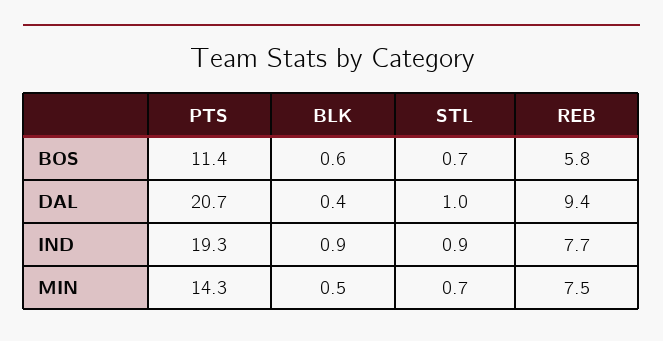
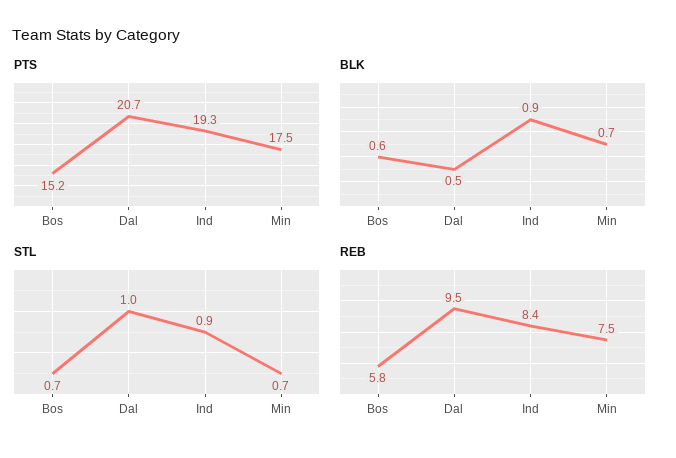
PTS, BOS: 11.4 -> 15.2
BLK, DAL: 0.4 -> 0.5
REB, DAL: 9.4 -> 9.5
REB, IND: 7.7 -> 8.4
PTS, MIN: 14.3 -> 17.5
BLK, MIN: 0.5 -> 0.7

